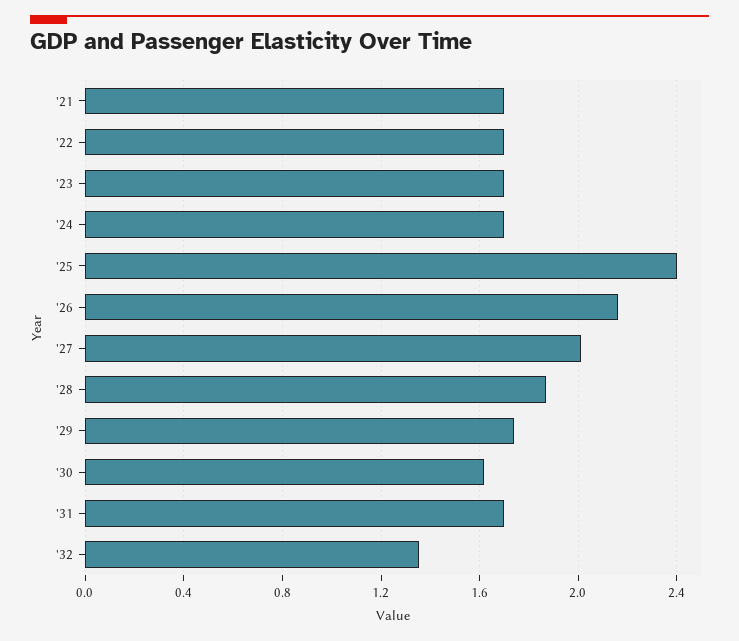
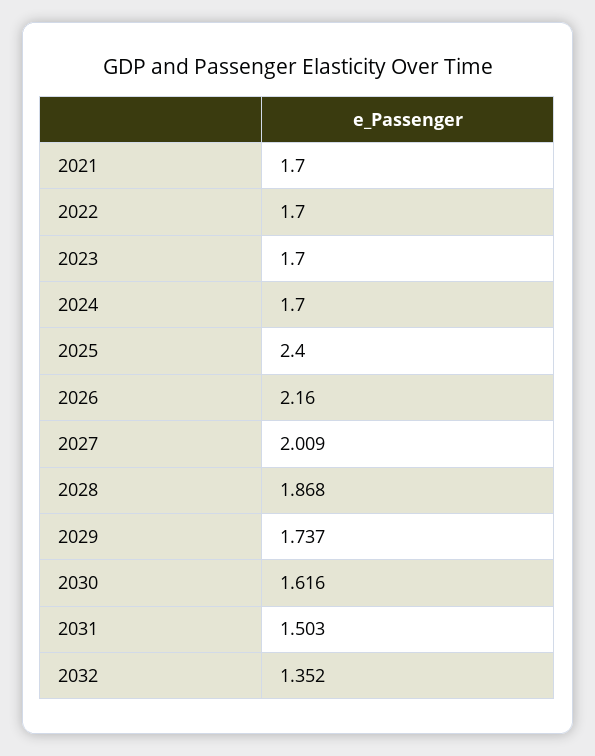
'31: 1.7 -> 1.503

